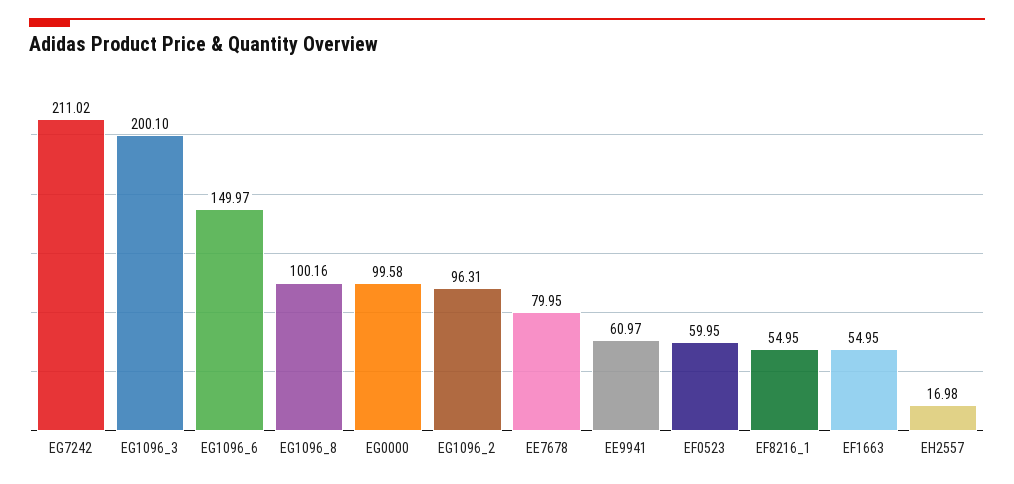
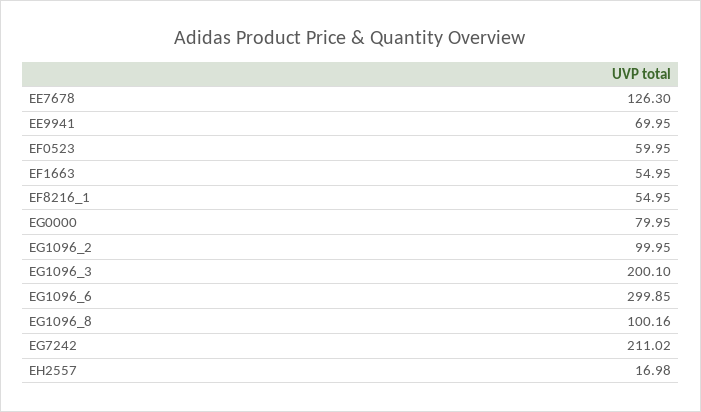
EG1096_6: 149.97 -> 299.85
EG0000: 99.58 -> 79.95
EG1096_2: 96.31 -> 99.95
EE7678: 79.95 -> 126.3
EE9941: 60.97 -> 69.95

